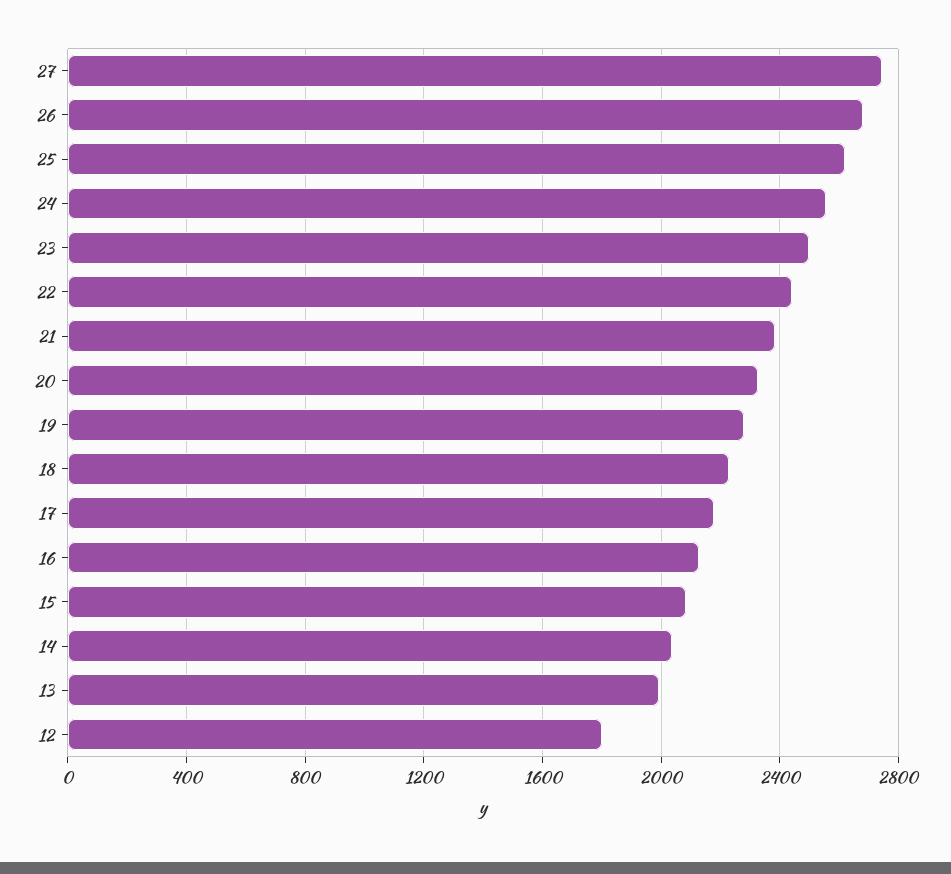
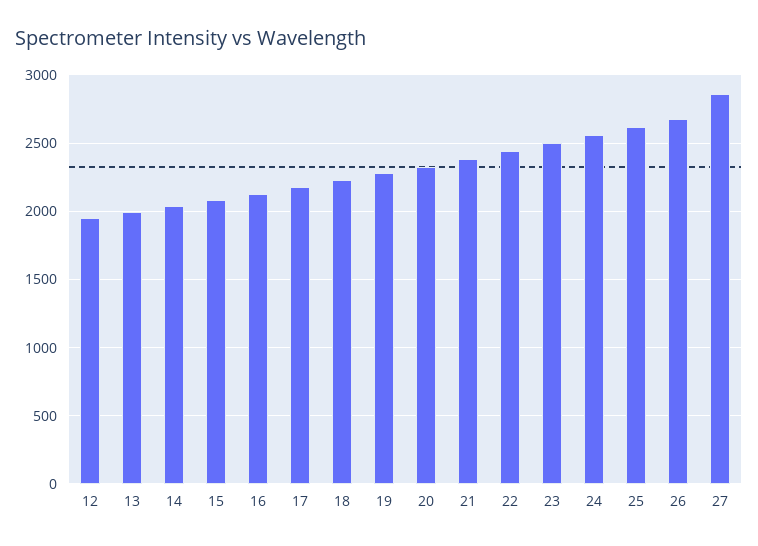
27: 2750 -> 2850
12: 1800 -> 1950

